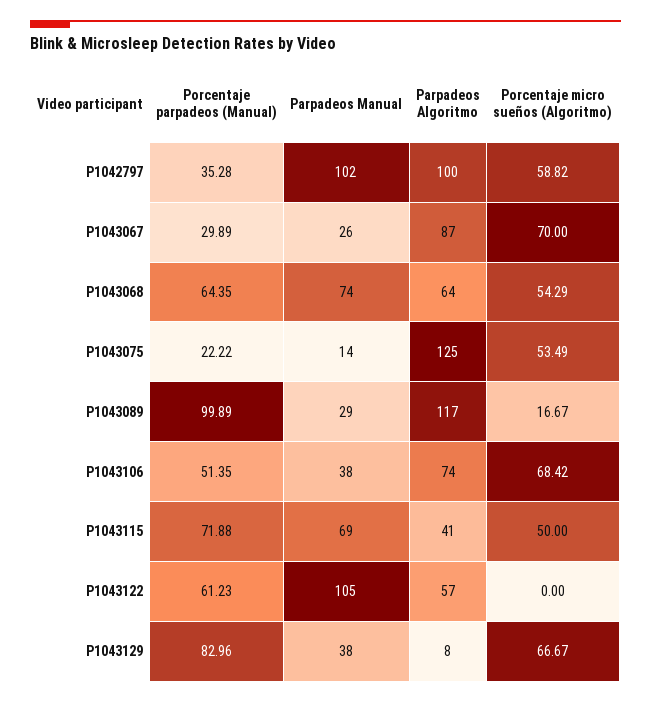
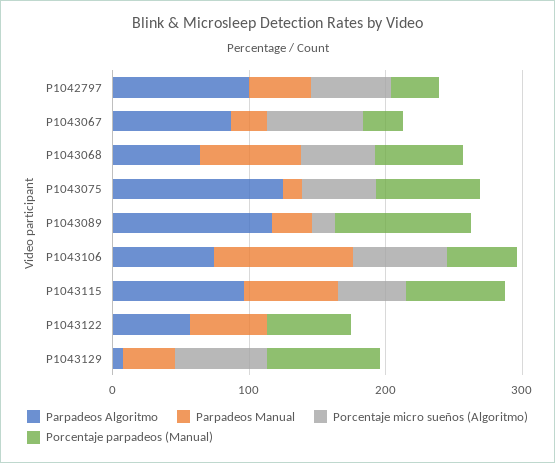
Parpadeos Manual, P1042797: 102 -> 40
Porcentaje parpadeos (Manual), P1043075: 22.22 -> 80
Parpadeos Manual, P1043106: 38 -> 100
Parpadeos Algoritmo, P1043115: 41 -> 100
Parpadeos Manual, P1043122: 105 -> 60

